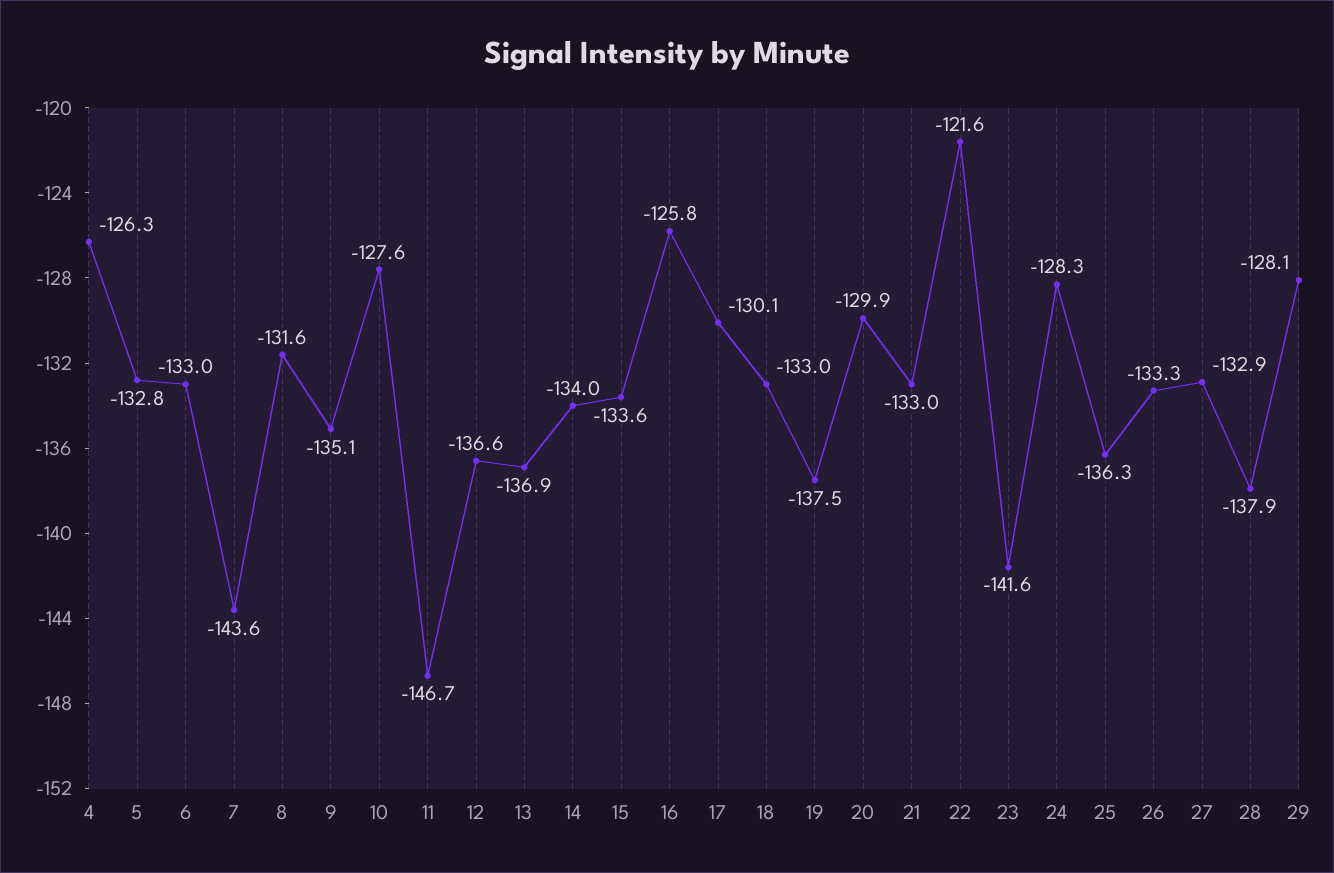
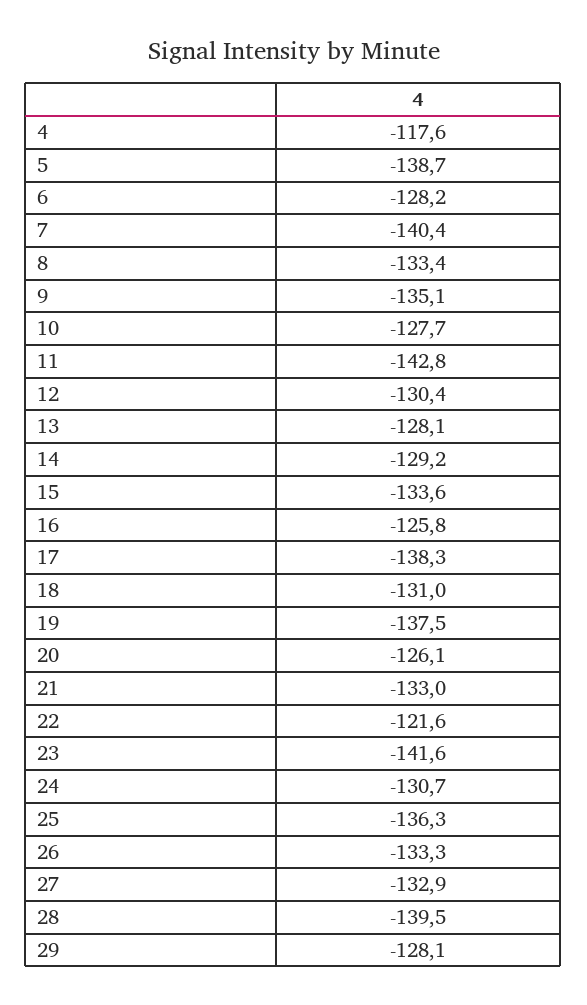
4: -126.3 -> -117.6
5: -132.8 -> -138.7
6: -133 -> -128.2
7: -143.6 -> -140.4
8: -131.6 -> -133.4
10: -127.6 -> -127.7
11: -146.7 -> -142.8
12: -136.6 -> -130.4
13: -136.9 -> -128.1
14: -134 -> -129.2
17: -130.1 -> -138.3
18: -133 -> -131
20: -129.9 -> -126.1
24: -128.3 -> -130.7
28: -137.9 -> -139.5

